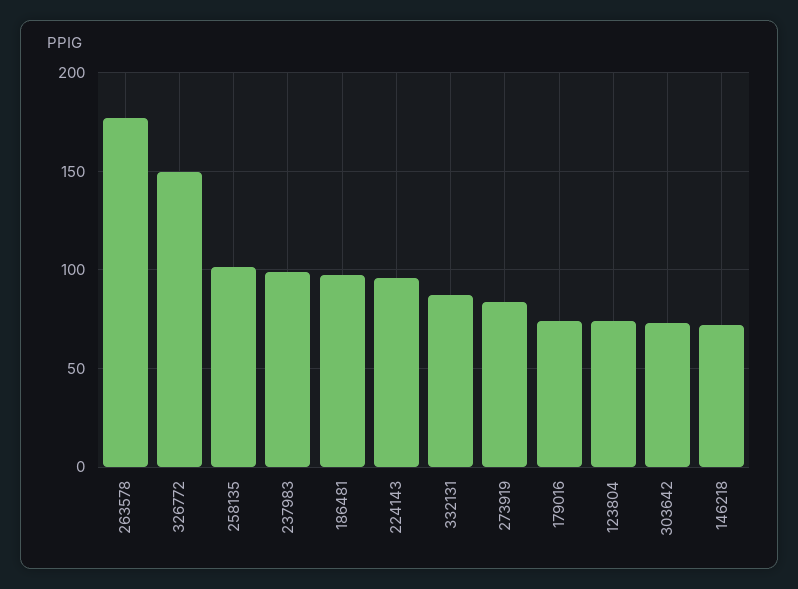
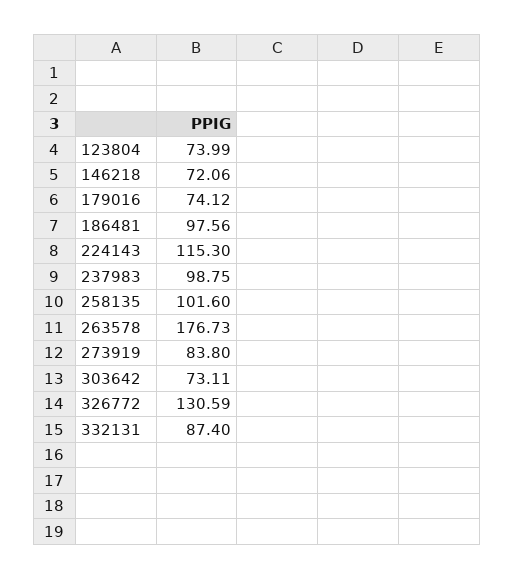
326772: 150 -> 130.59
224143: 95 -> 115.3

